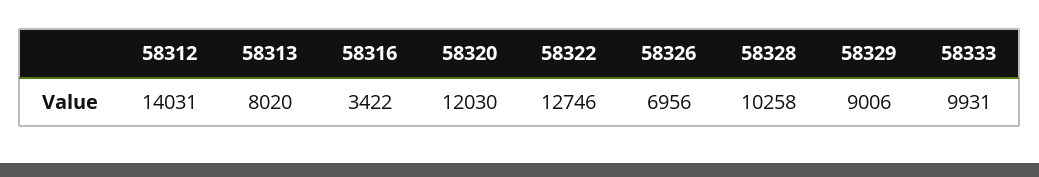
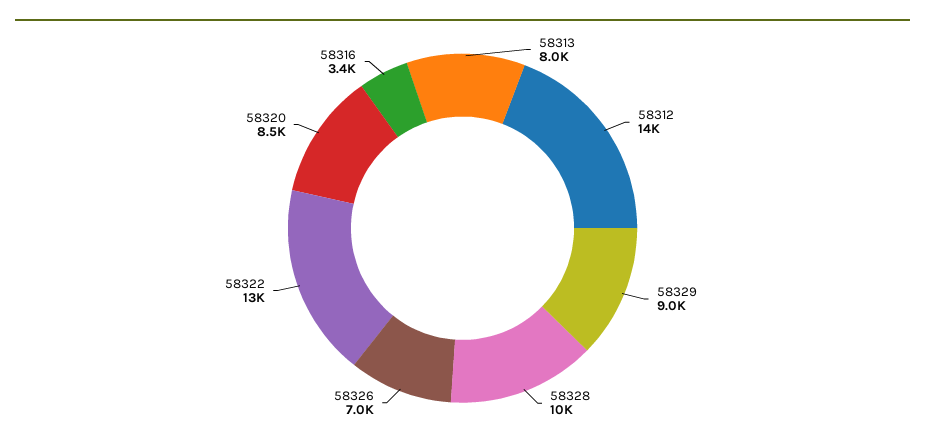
58320: 12030 -> 8500
58333: 9931 -> none

